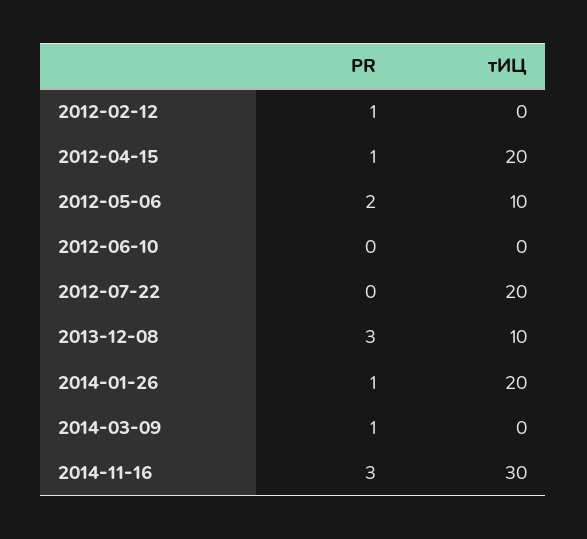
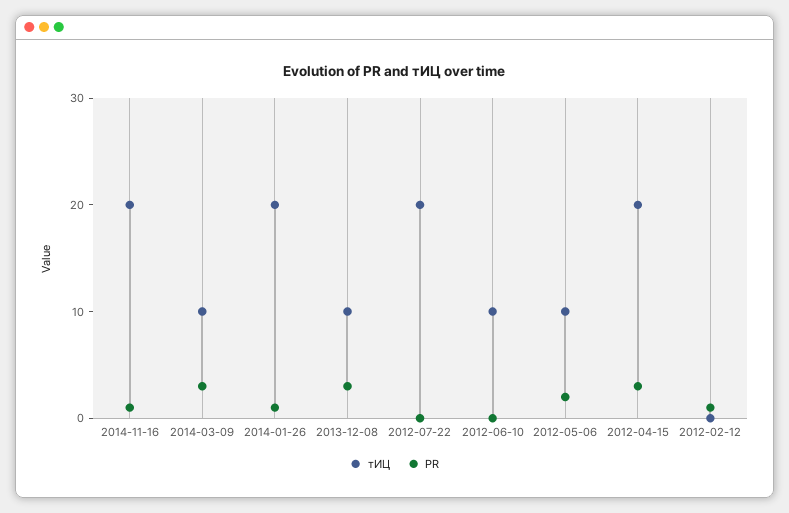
PR, 2012-04-15: 1 -> 3
тИЦ, 2012-06-10: 0 -> 10
PR, 2014-03-09: 1 -> 3
тИЦ, 2014-03-09: 0 -> 10
PR, 2014-11-16: 3 -> 1
тИЦ, 2014-11-16: 30 -> 20

